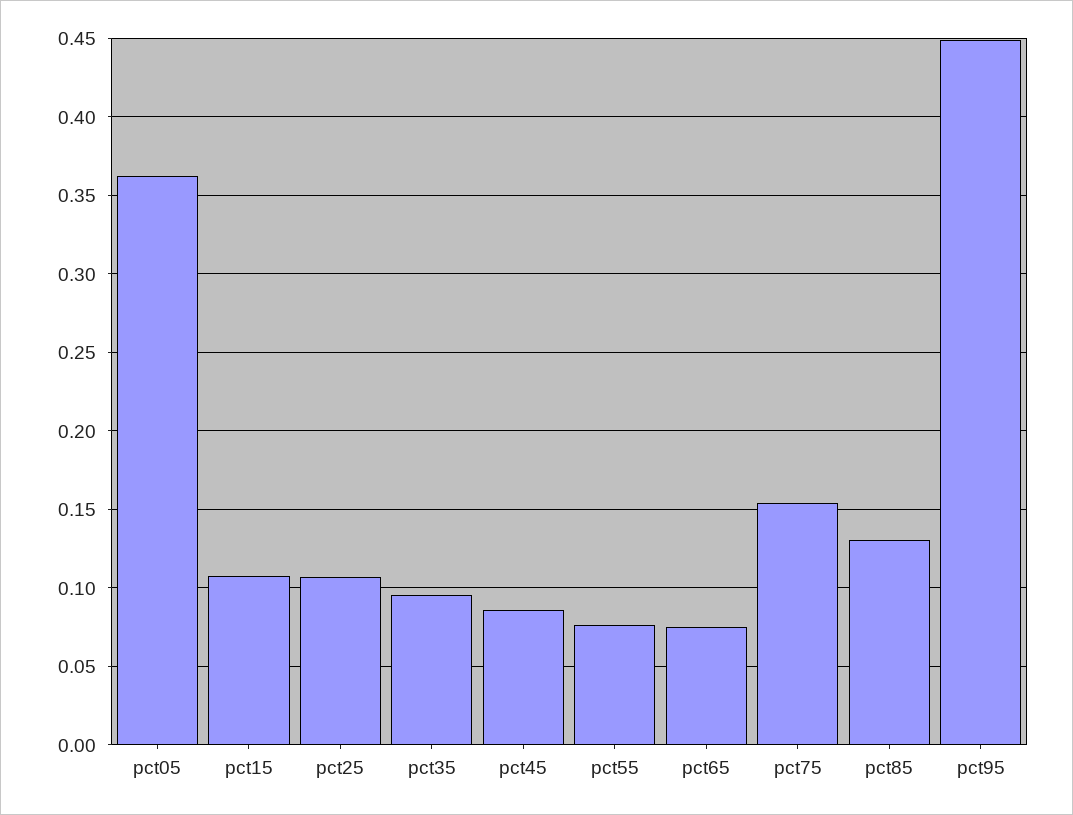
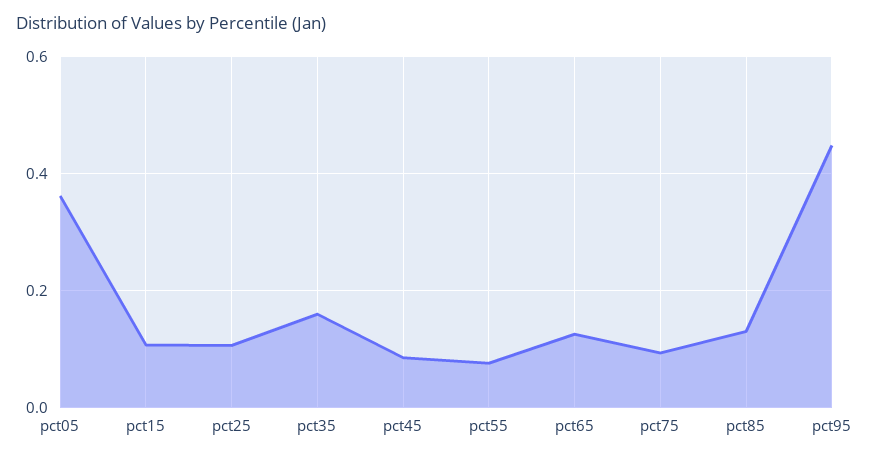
pct35: 0.095 -> 0.16
pct65: 0.075 -> 0.12
pct75: 0.155 -> 0.1

